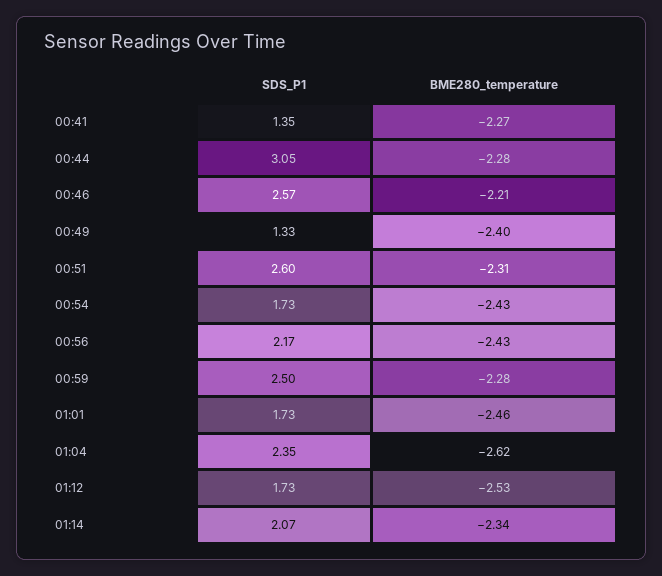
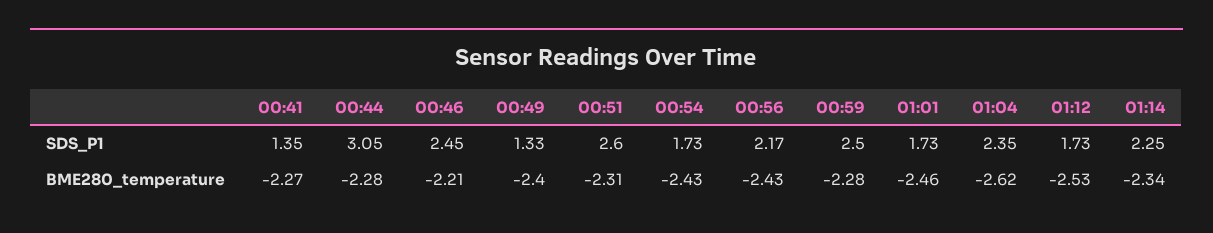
SDS_P1, 00:46: 2.57 -> 2.45
SDS_P1, 01:14: 2.07 -> 2.25

